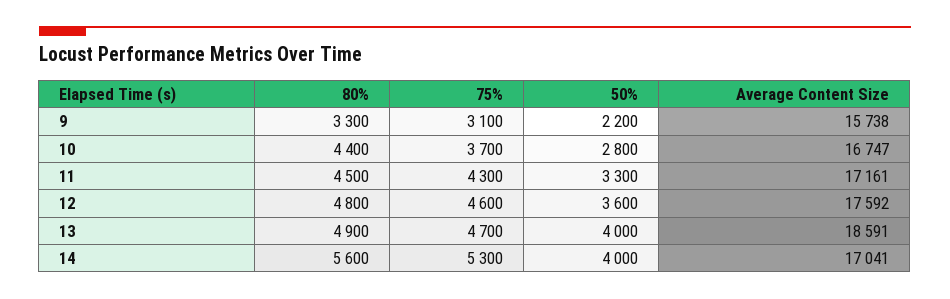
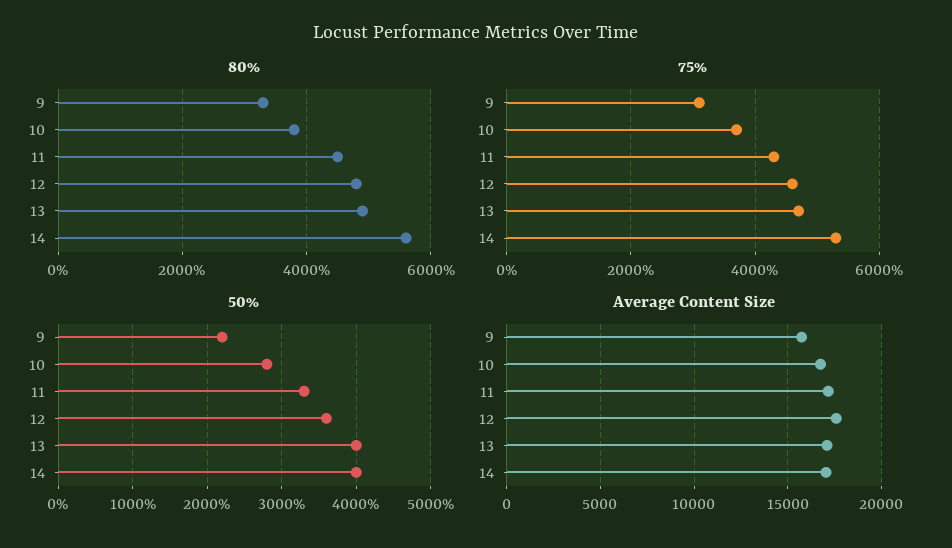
80%, 10: 4400 -> 3800
Average Content Size, 13: 18591 -> 17000

